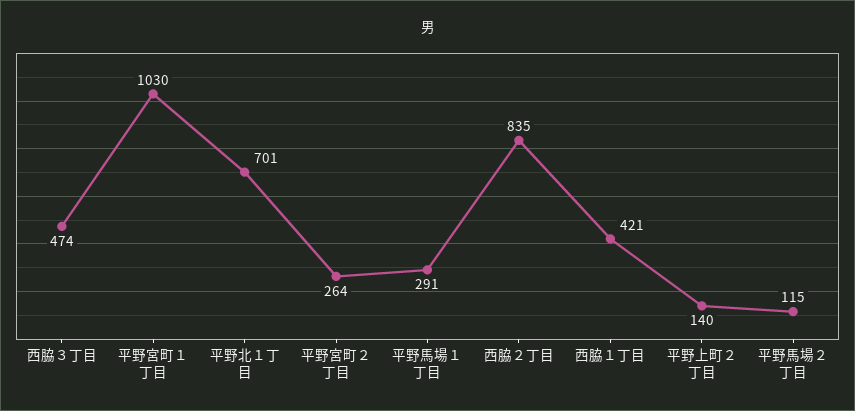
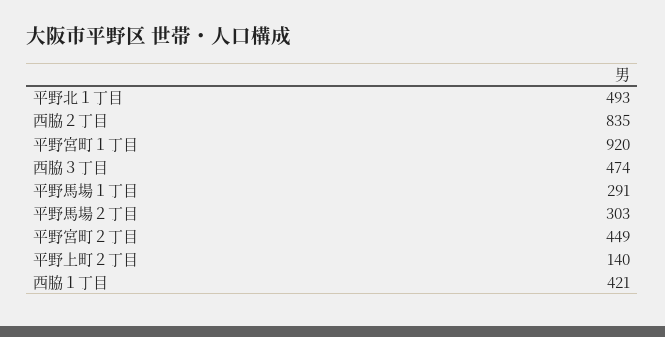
平野宮町１丁目: 1030 -> 920
平野北１丁目: 701 -> 493
平野宮町２丁目: 264 -> 449
平野馬場２丁目: 115 -> 303

